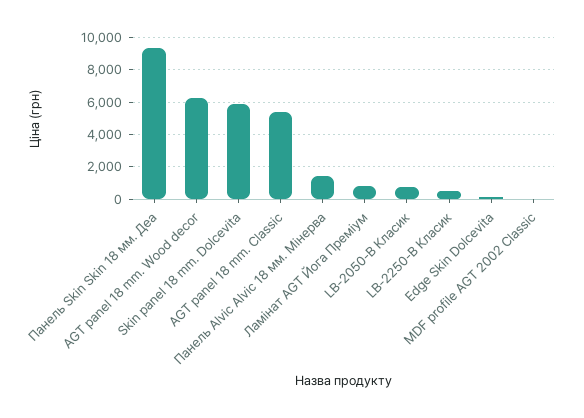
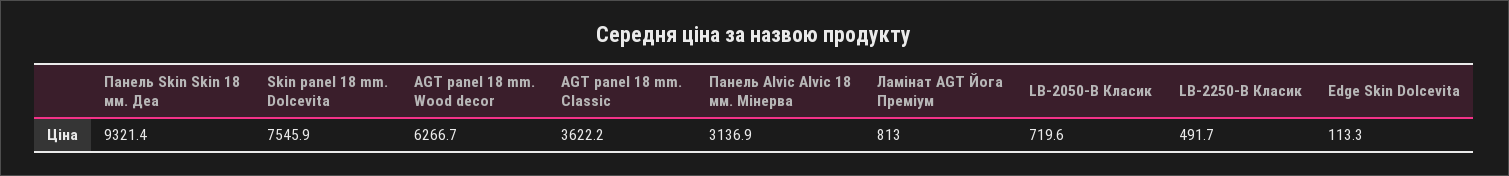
Skin panel 18 mm. Dolcevita: 6000 -> 7545.9
AGT panel 18 mm. Classic: 5500 -> 3622.2
Панель Alvic Alvic 18 мм. Мінерва: 1500 -> 3136.9
MDF profile AGT 2002 Classic: 0 -> none

